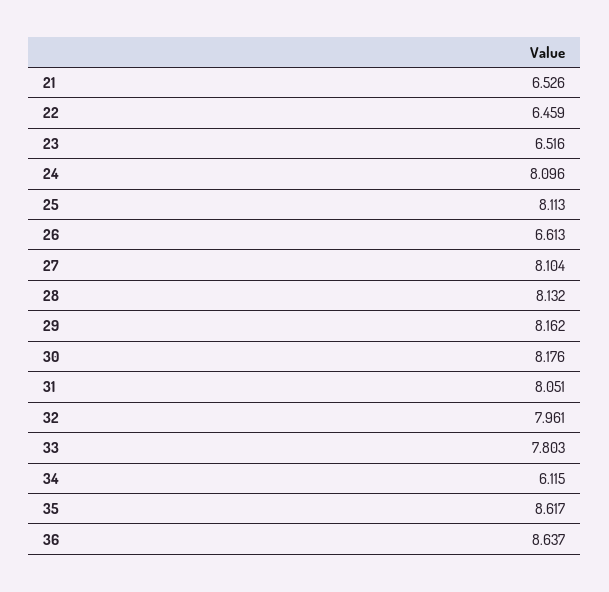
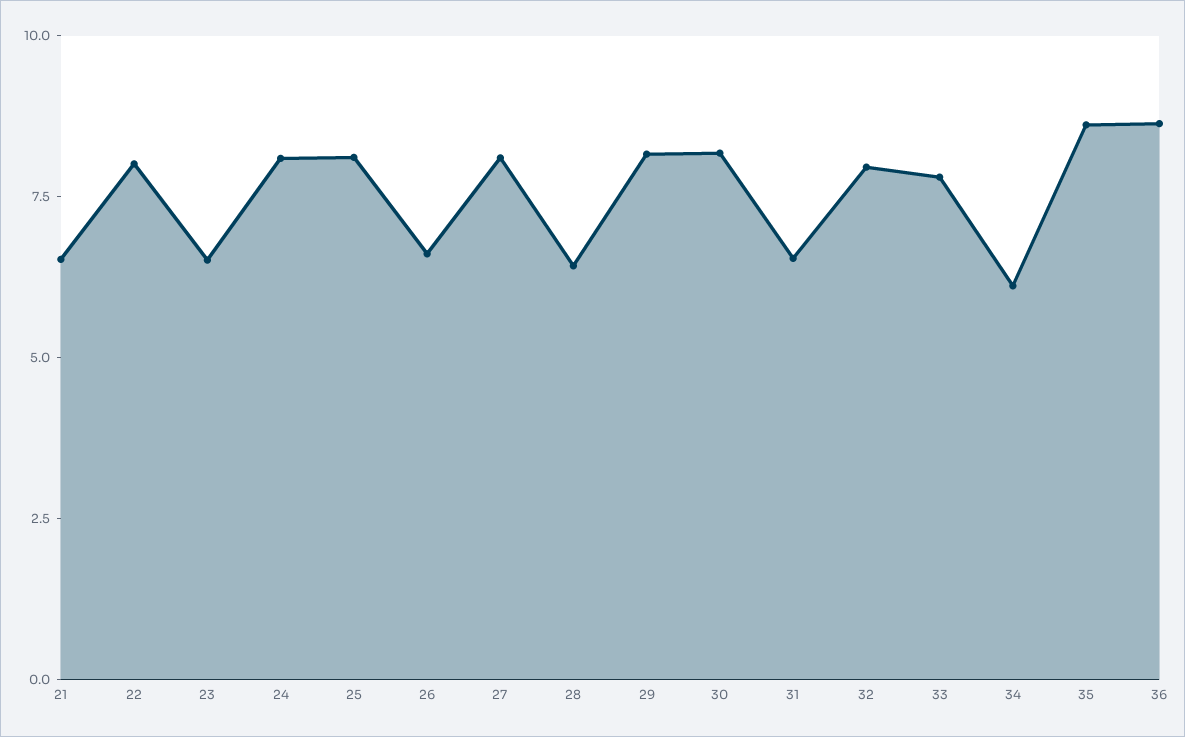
22: 6.459 -> 8
28: 8.132 -> 6.5
31: 8.051 -> 6.5

